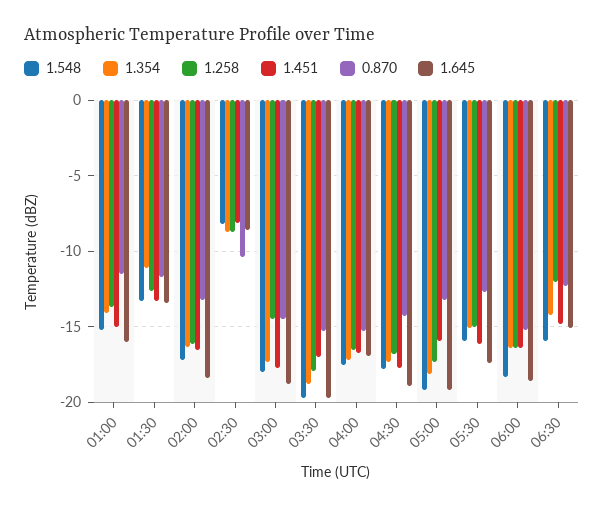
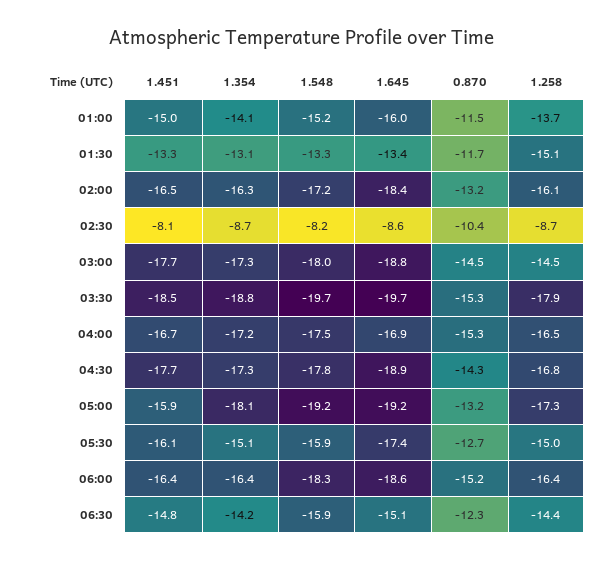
1.354, 01:30: -11 -> -13.1
1.258, 01:30: -12.5 -> -15.1
1.451, 03:30: -17 -> -18.5
1.258, 06:30: -12 -> -14.4

